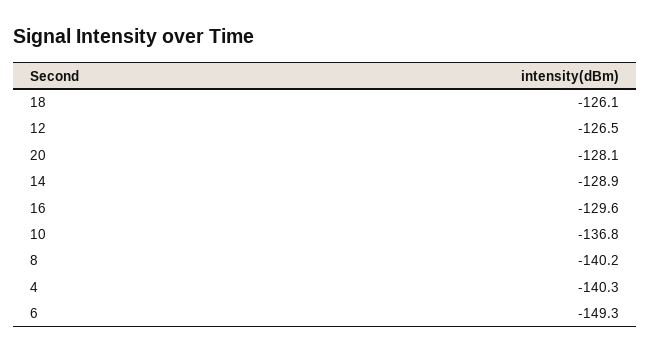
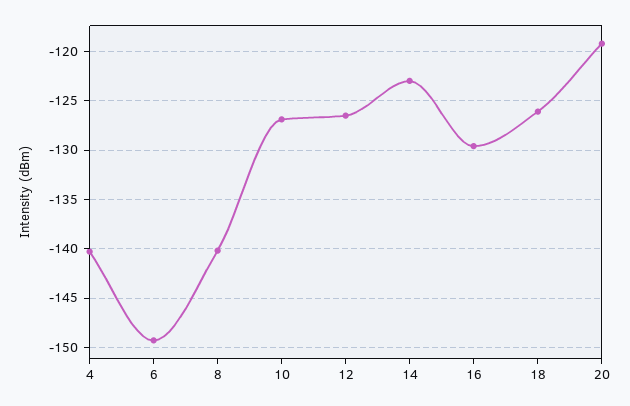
20: -128.1 -> -119
14: -128.9 -> -123
10: -136.8 -> -127

